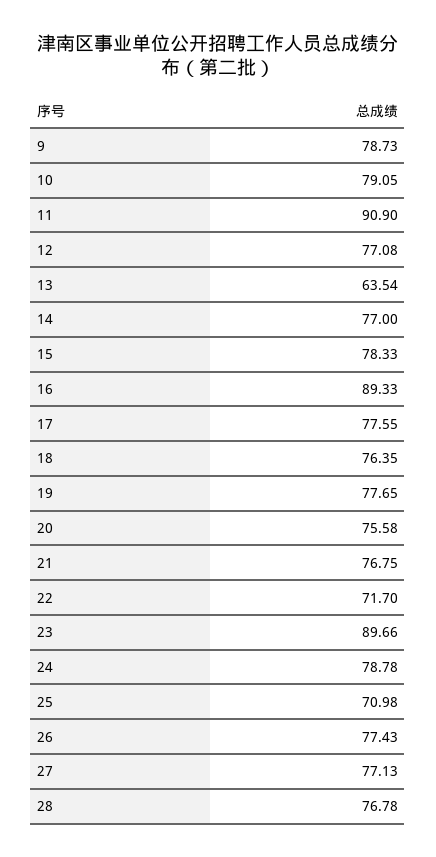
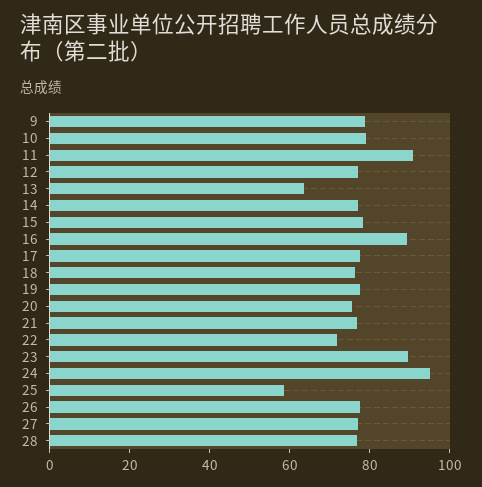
24: 78.78 -> 95
25: 70.98 -> 60

